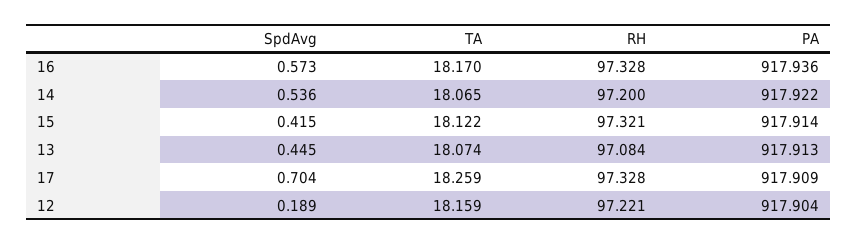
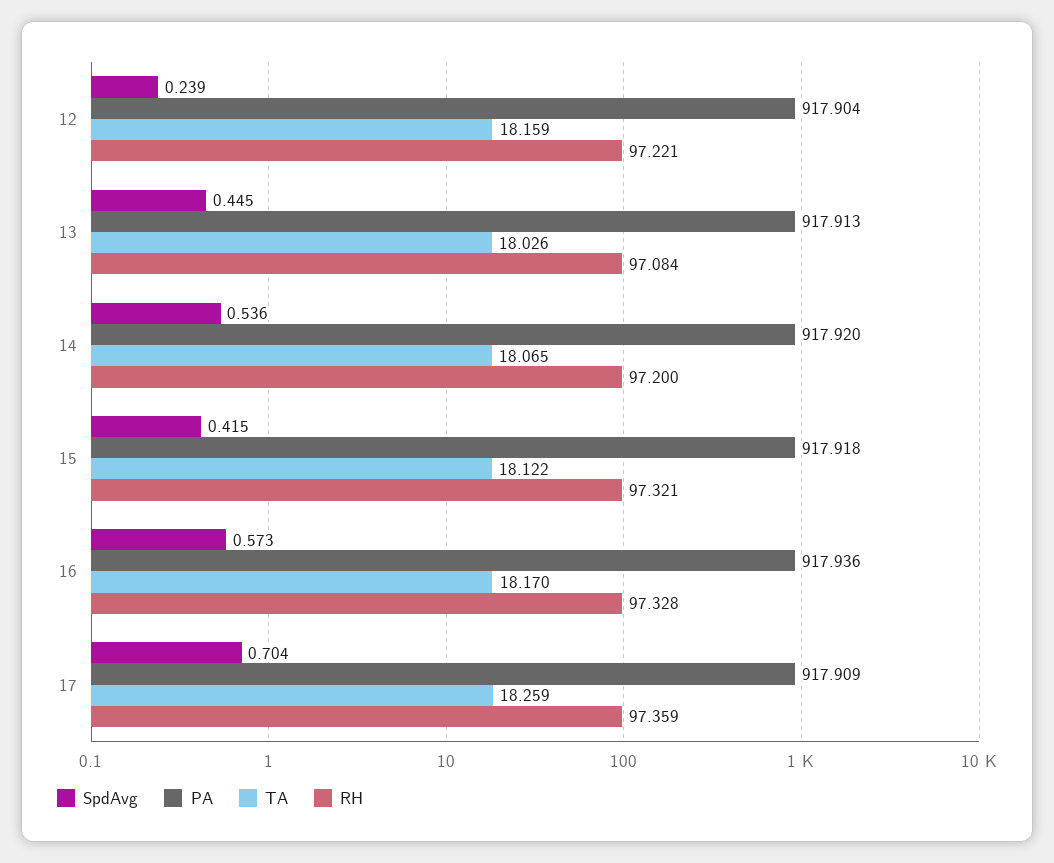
PA, 14: 917.922 -> 917.92
PA, 15: 917.914 -> 917.918
TA, 13: 18.074 -> 18.026
RH, 17: 97.328 -> 97.359
SpdAvg, 12: 0.189 -> 0.239

